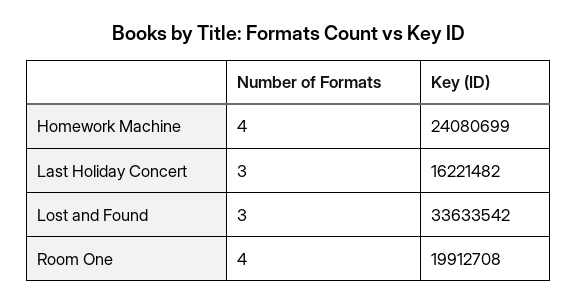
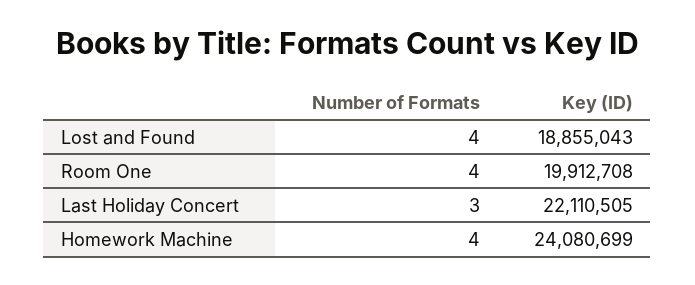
Key (ID), Last Holiday Concert: 16221482 -> 22110505
Number of Formats, Lost and Found: 3 -> 4
Key (ID), Lost and Found: 33633542 -> 18855043

